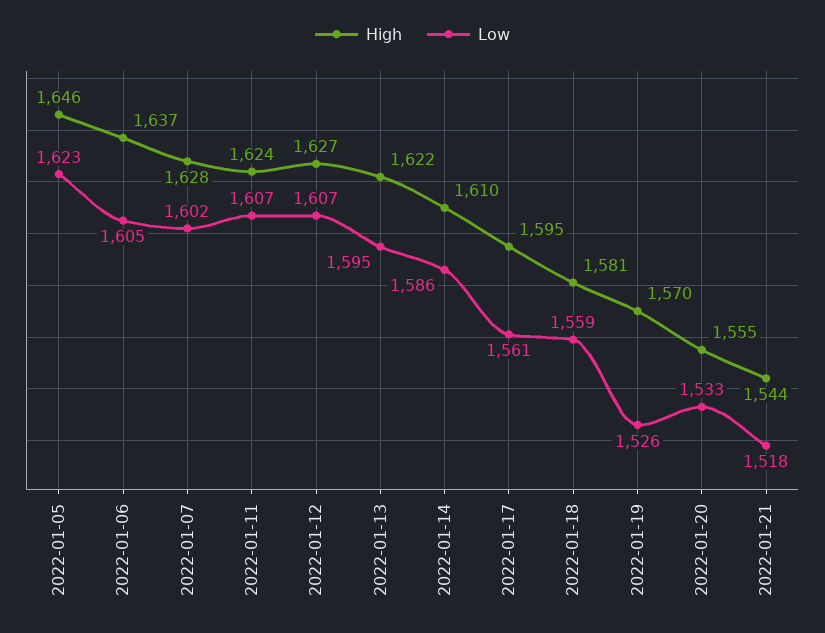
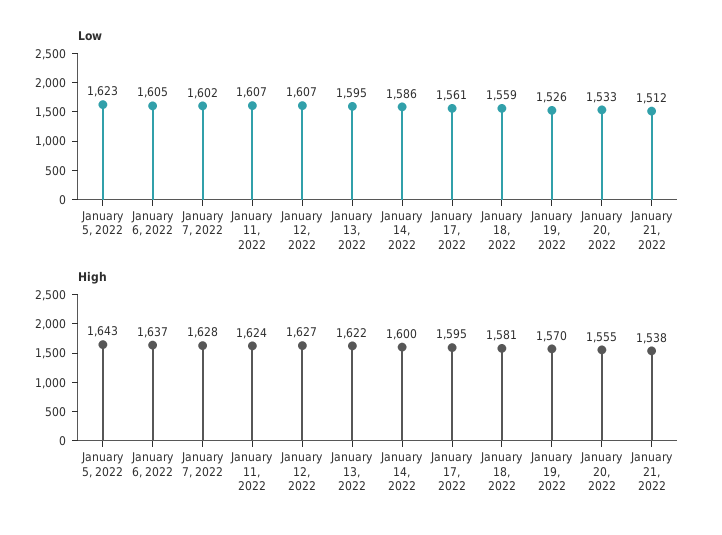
High, 2022-01-05: 1646 -> 1643
High, 2022-01-14: 1610 -> 1600
High, 2022-01-21: 1544 -> 1538
Low, 2022-01-21: 1518 -> 1512

